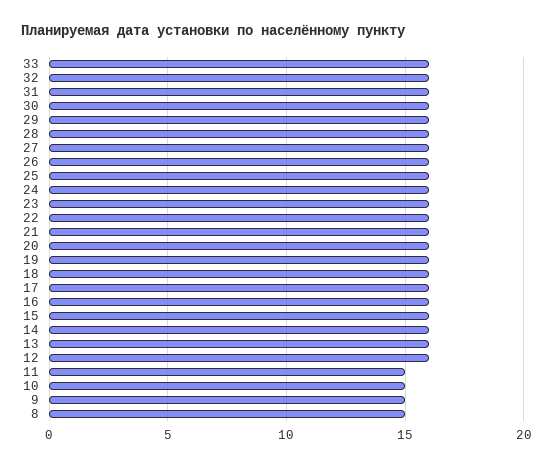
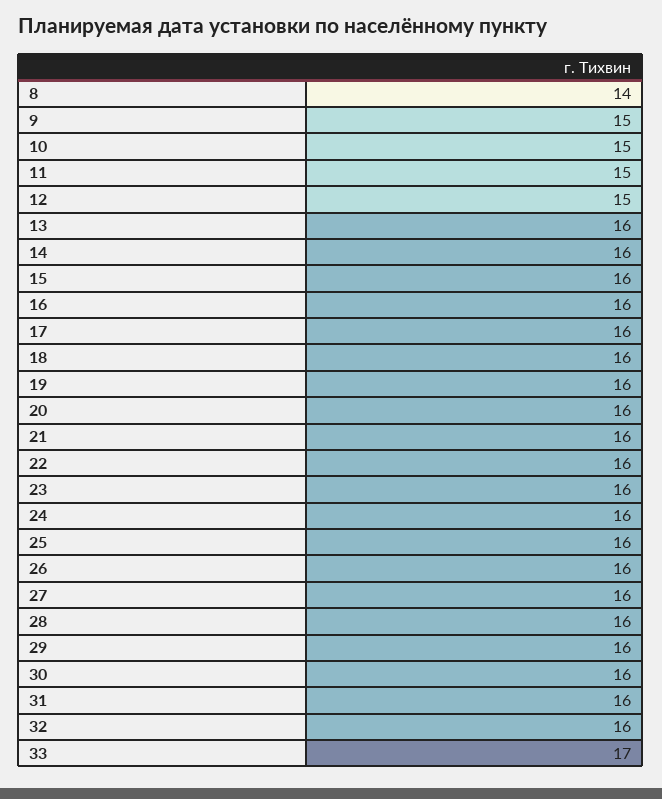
33: 16 -> 17
12: 16 -> 15
8: 15 -> 14

